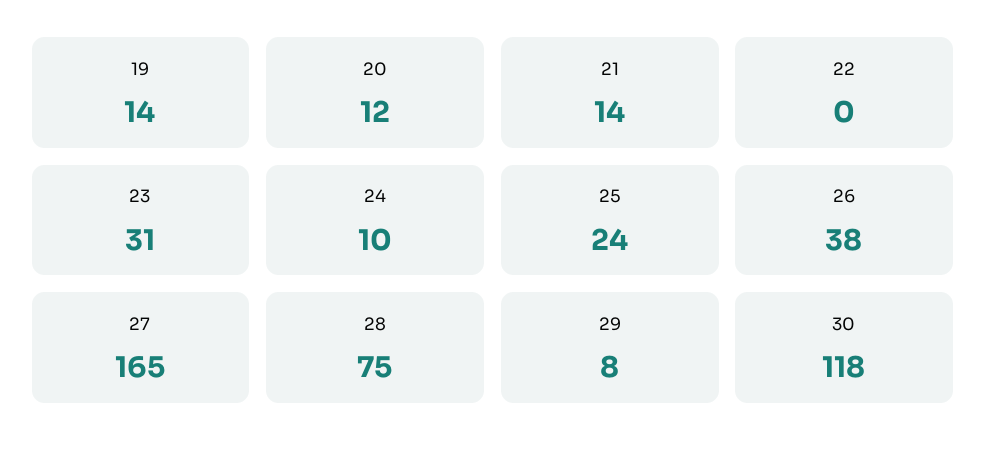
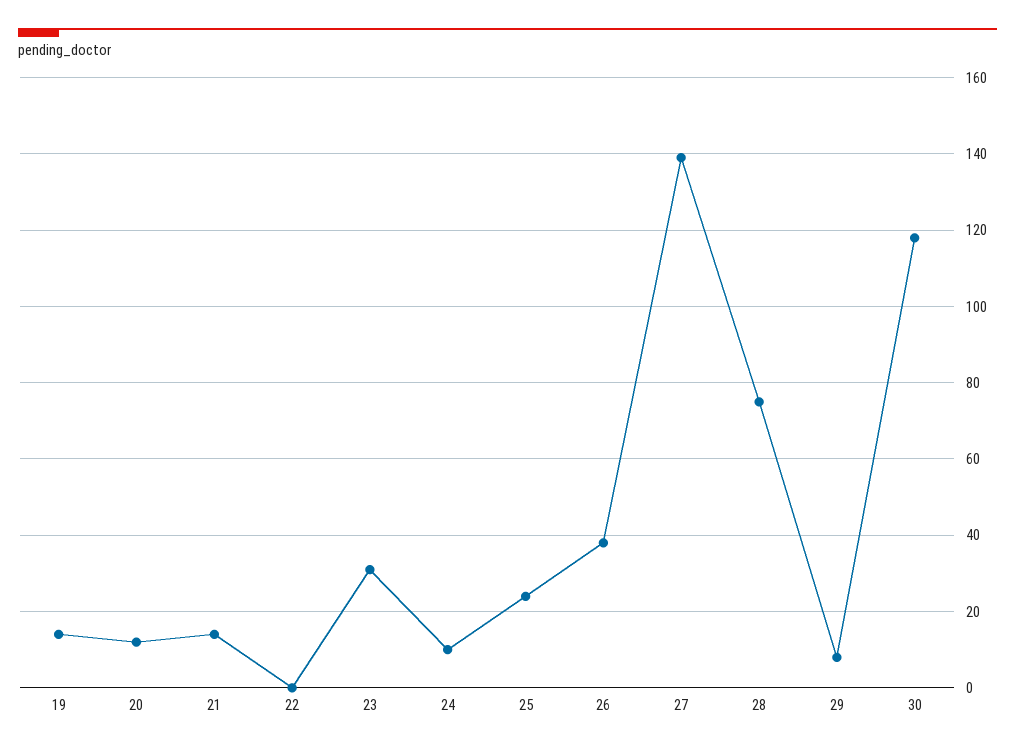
27: 165 -> 140

